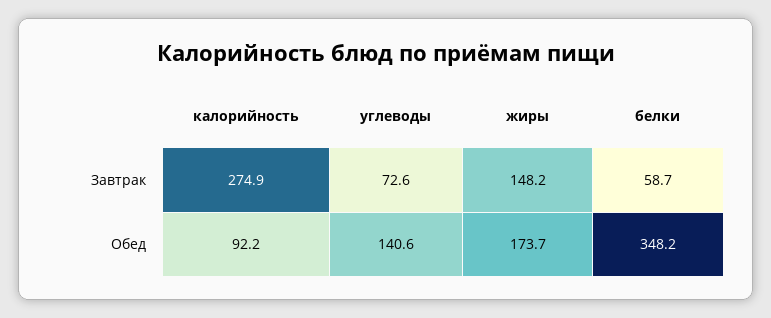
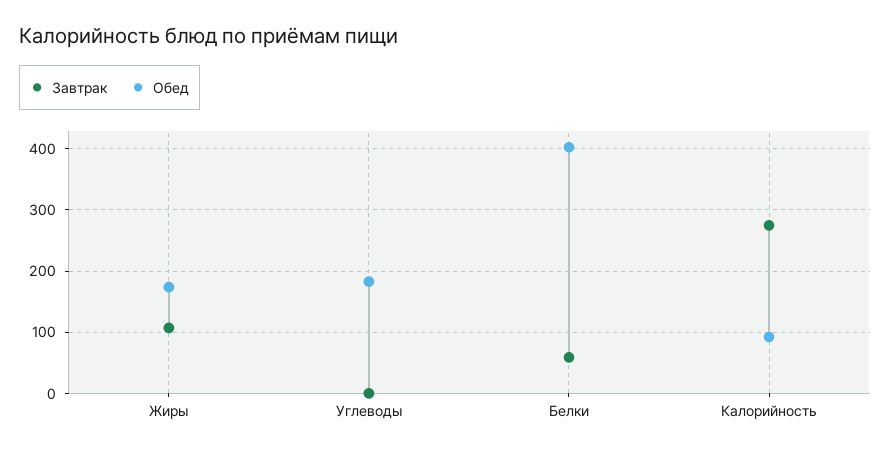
Завтрак, углеводы: 72.6 -> 0
Завтрак, жиры: 148.2 -> 110
Обед, углеводы: 140.6 -> 180
Обед, белки: 348.2 -> 400

